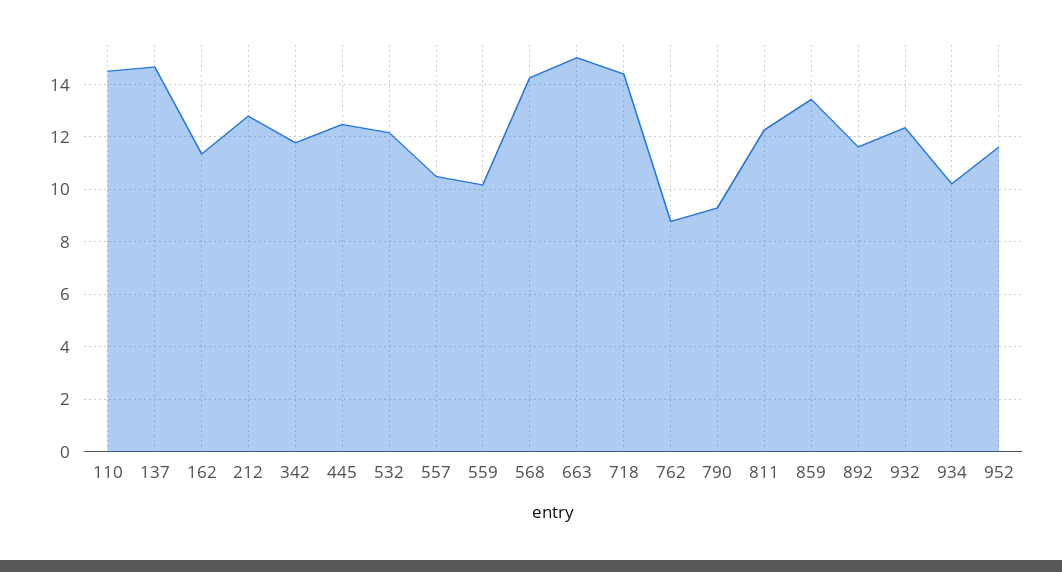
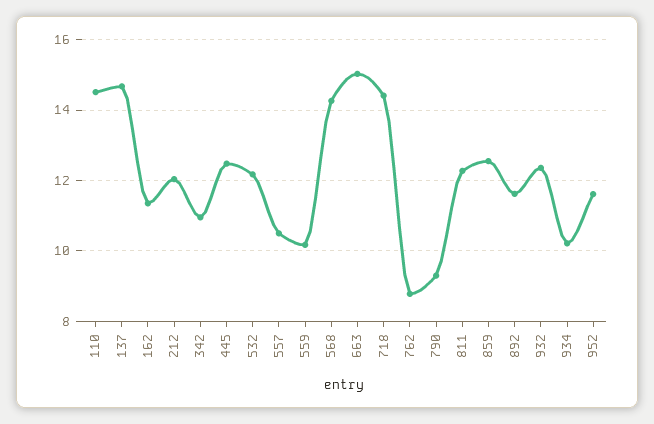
212: 12.75 -> 12
342: 11.75 -> 11
859: 13.5 -> 12.6

